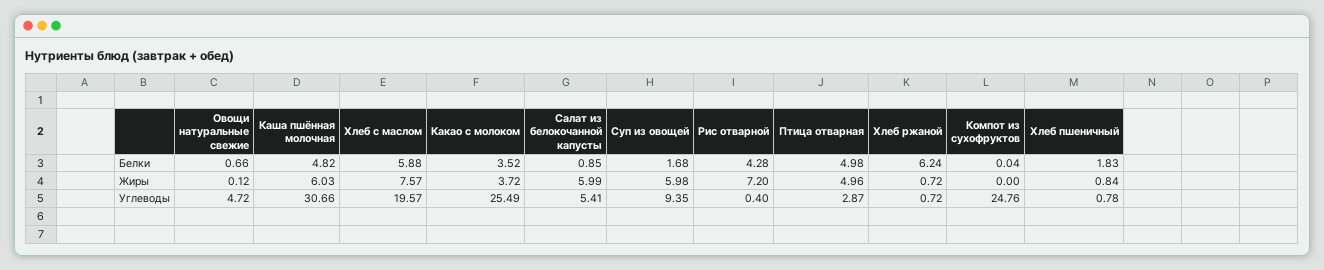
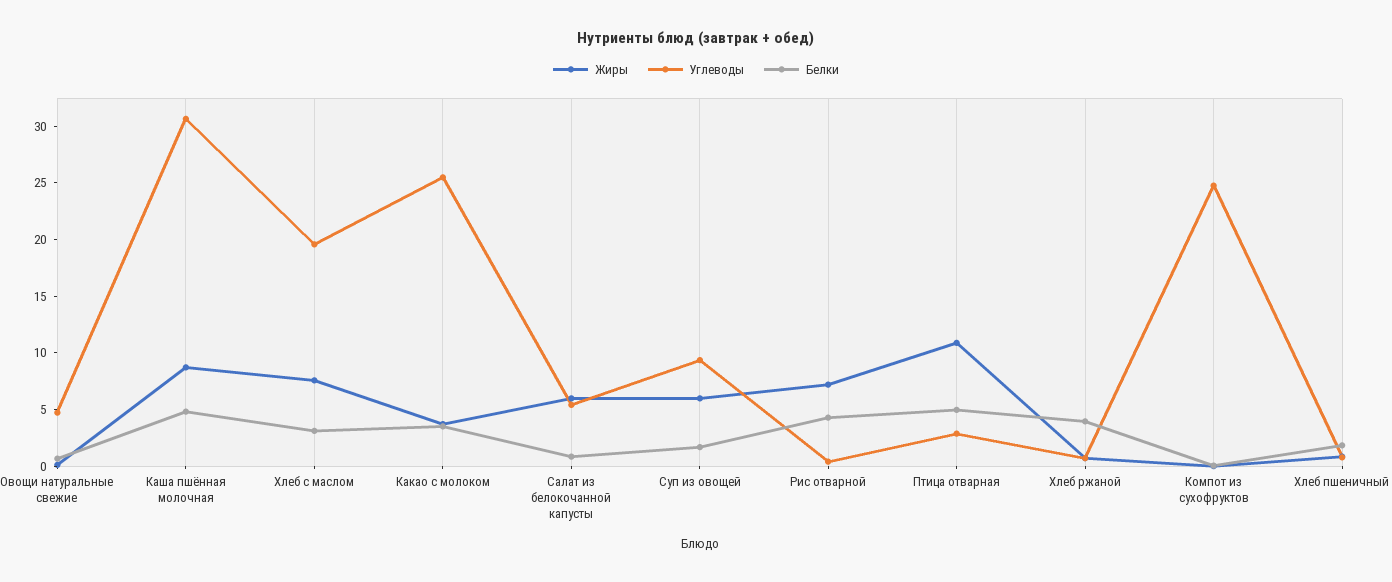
Белки, Хлеб с маслом: 5.88 -> 3
Белки, Хлеб ржаной: 6.24 -> 4
Жиры, Каша пшённая молочная: 6.03 -> 9
Жиры, Птица отварная: 4.96 -> 11

